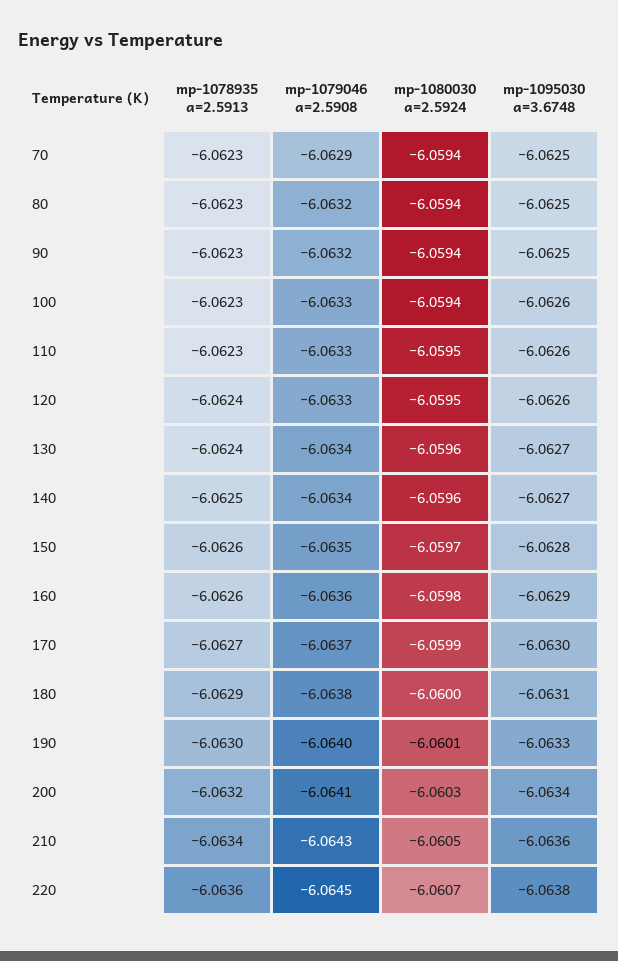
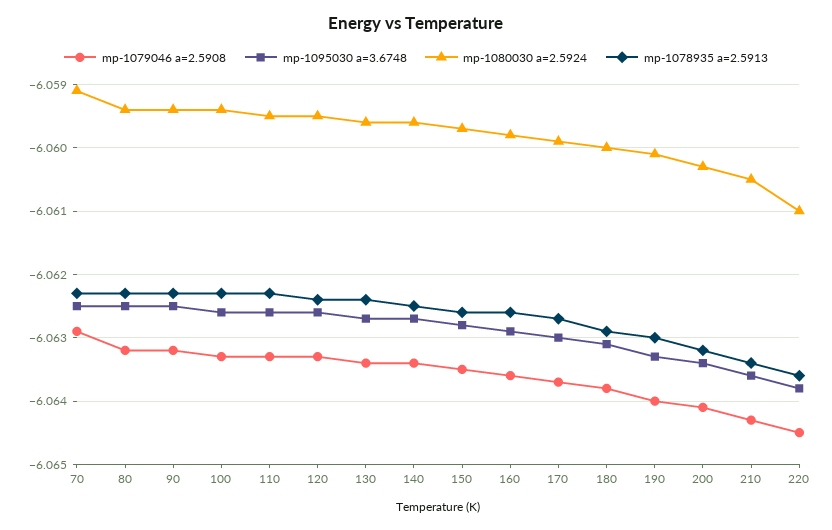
mp-1080030 a=2.5924, 70: -6.0594 -> -6.0591
mp-1080030 a=2.5924, 220: -6.0607 -> -6.061

